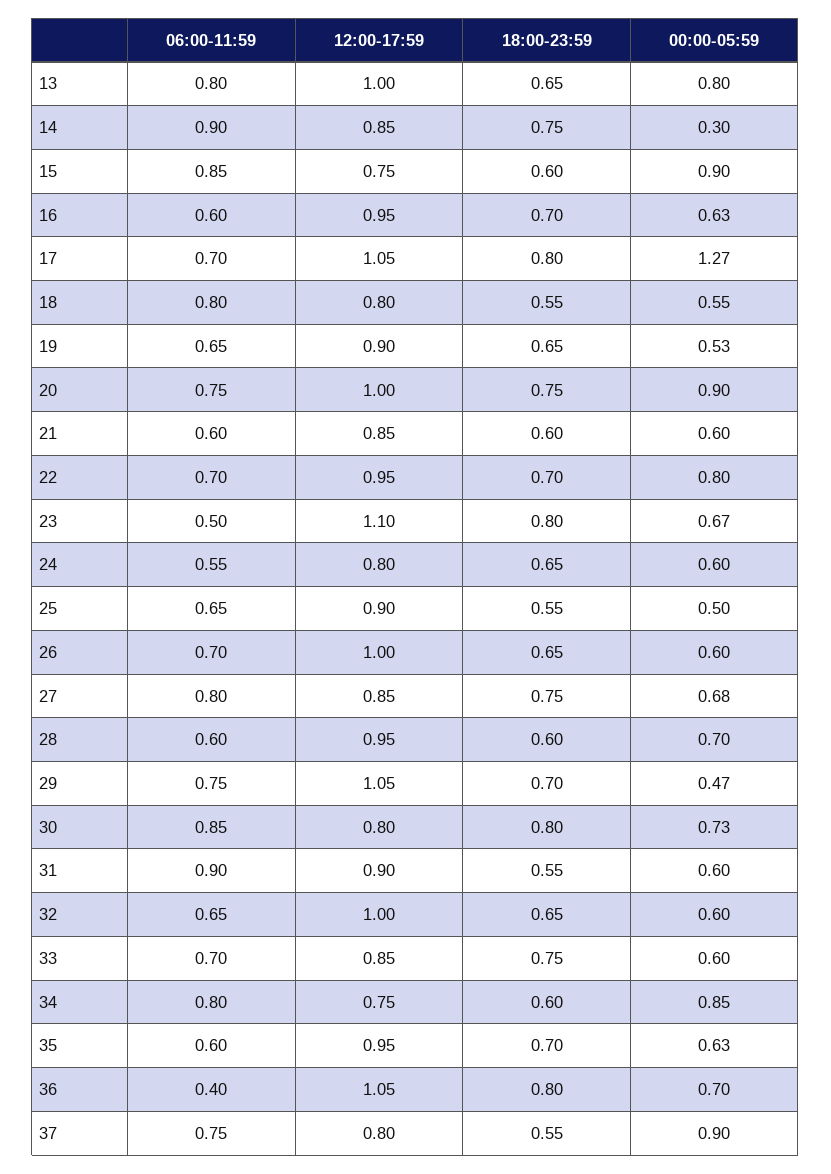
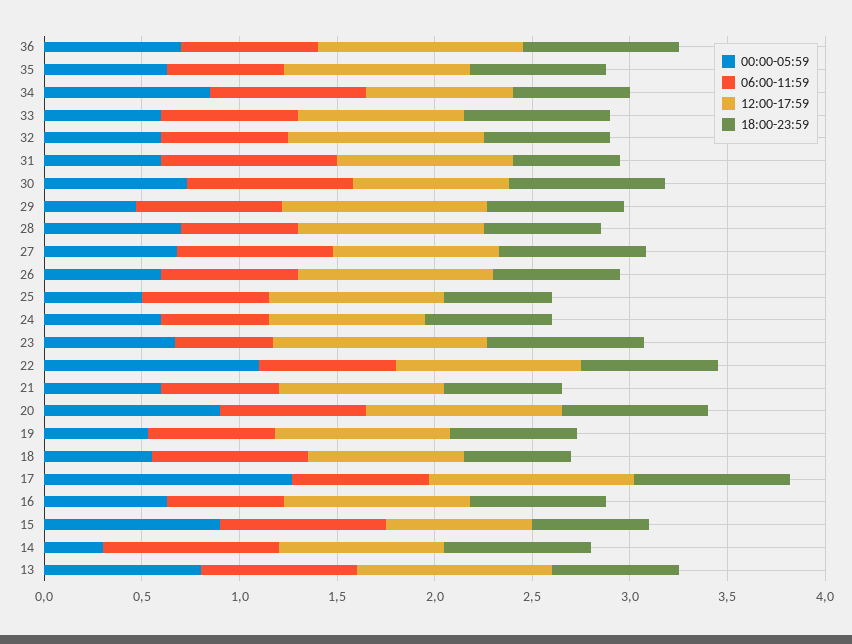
00:00-05:59, 22: 0.8 -> 1.1
06:00-11:59, 36: 0.4 -> 0.7
06:00-11:59, 37: 0.75 -> none
12:00-17:59, 37: 0.8 -> none
18:00-23:59, 37: 0.55 -> none
00:00-05:59, 37: 0.9 -> none

